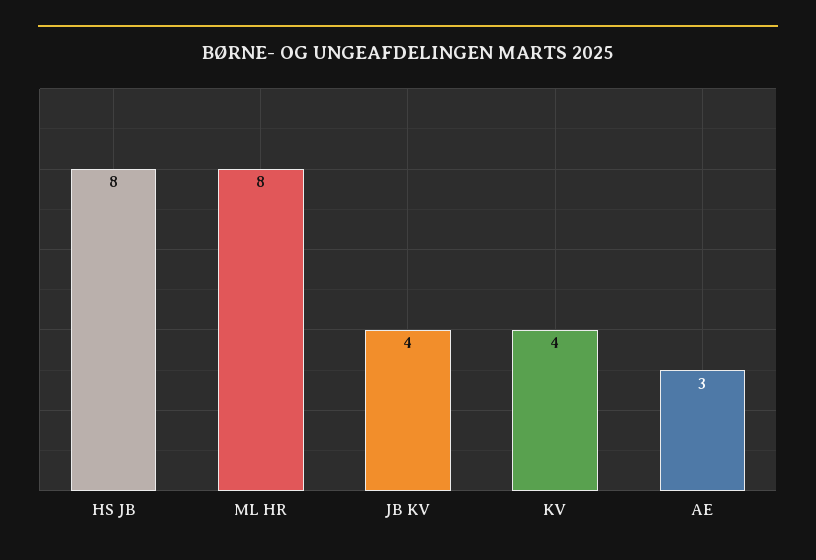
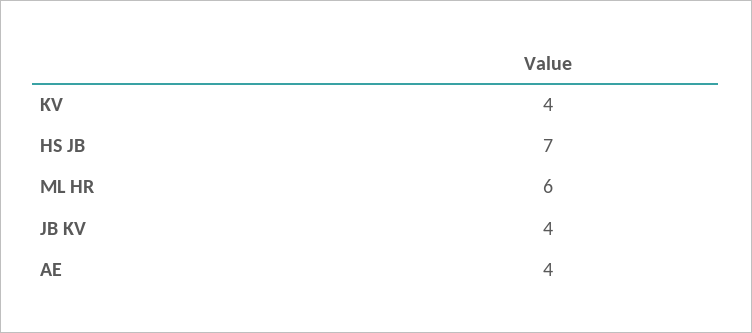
HS JB: 8 -> 7
ML HR: 8 -> 6
AE: 3 -> 4

